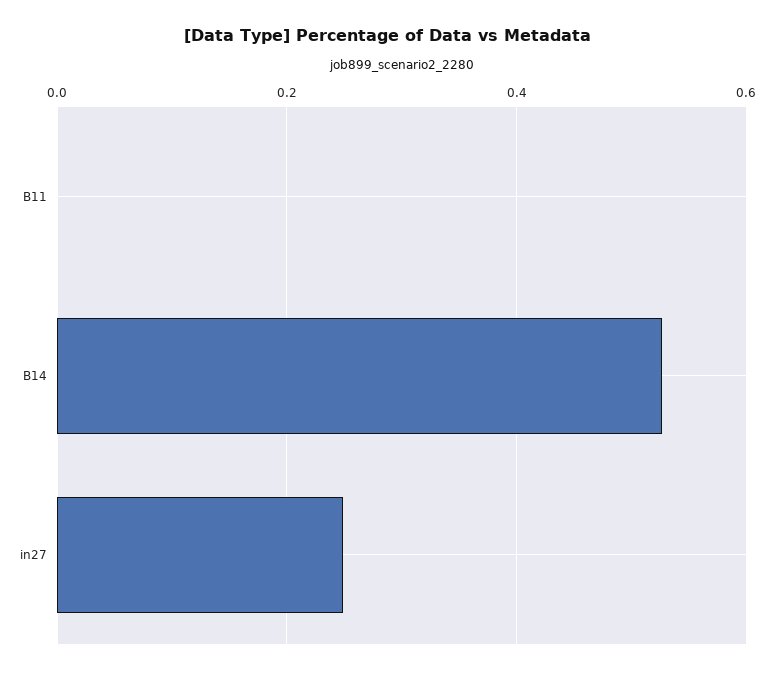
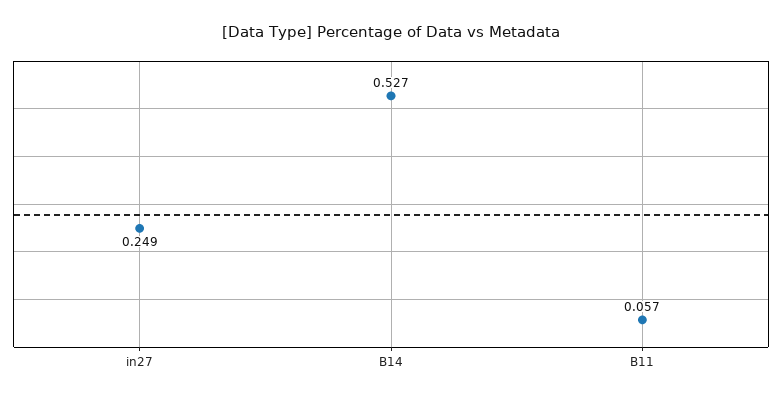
B11: 0 -> 0.057

